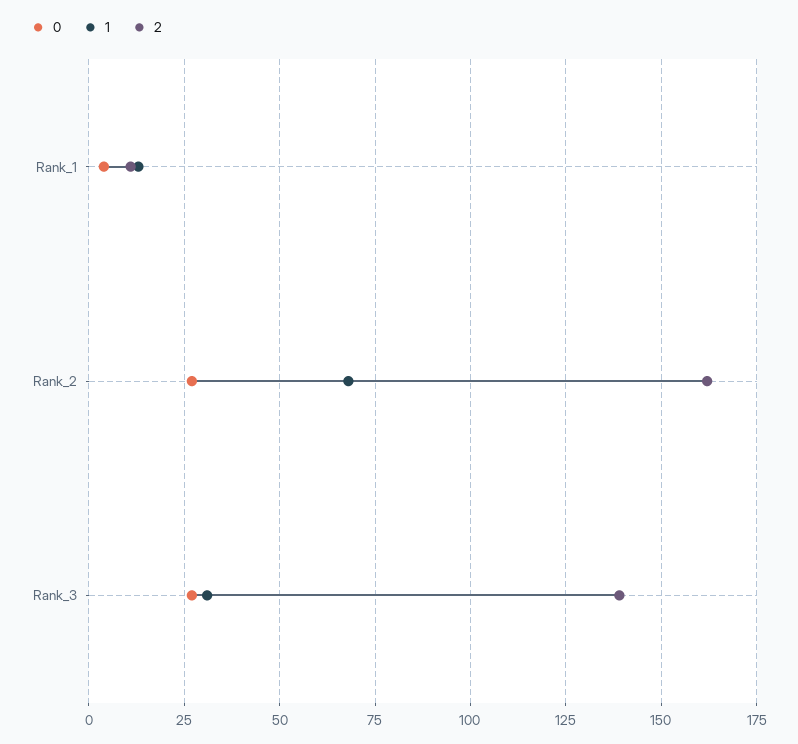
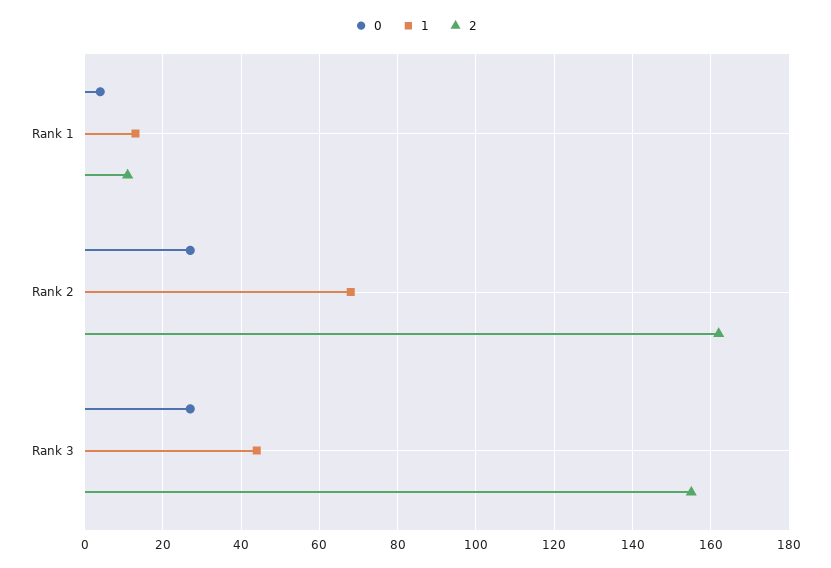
1, Rank_3: 30 -> 45
2, Rank_3: 140 -> 155

